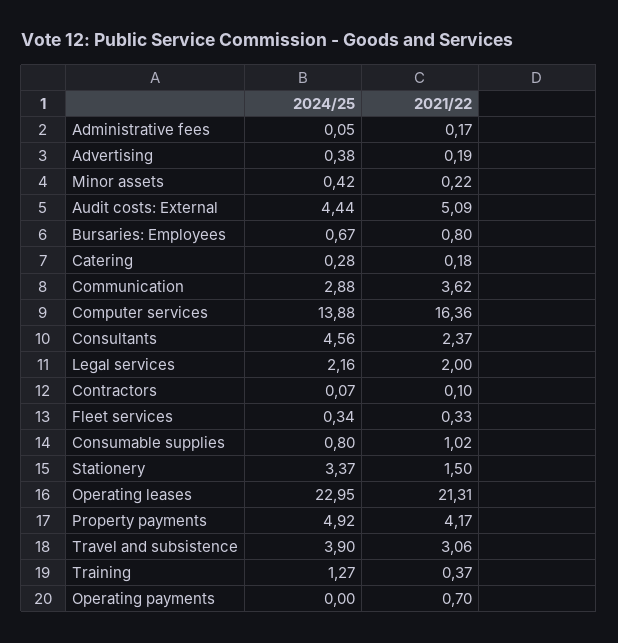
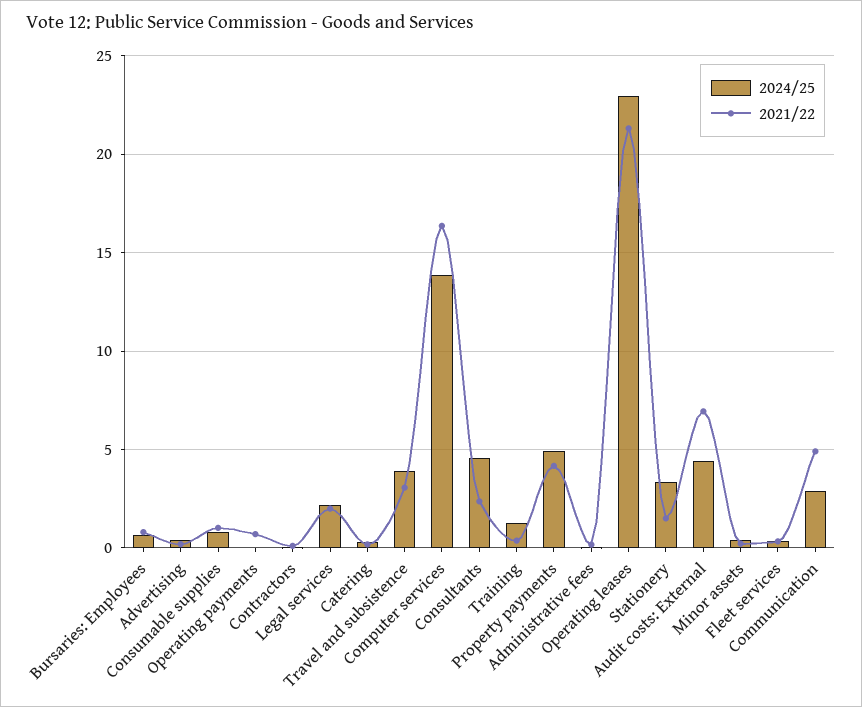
2021/22, Audit costs: External: 5.09 -> 7
2021/22, Communication: 3.62 -> 5

